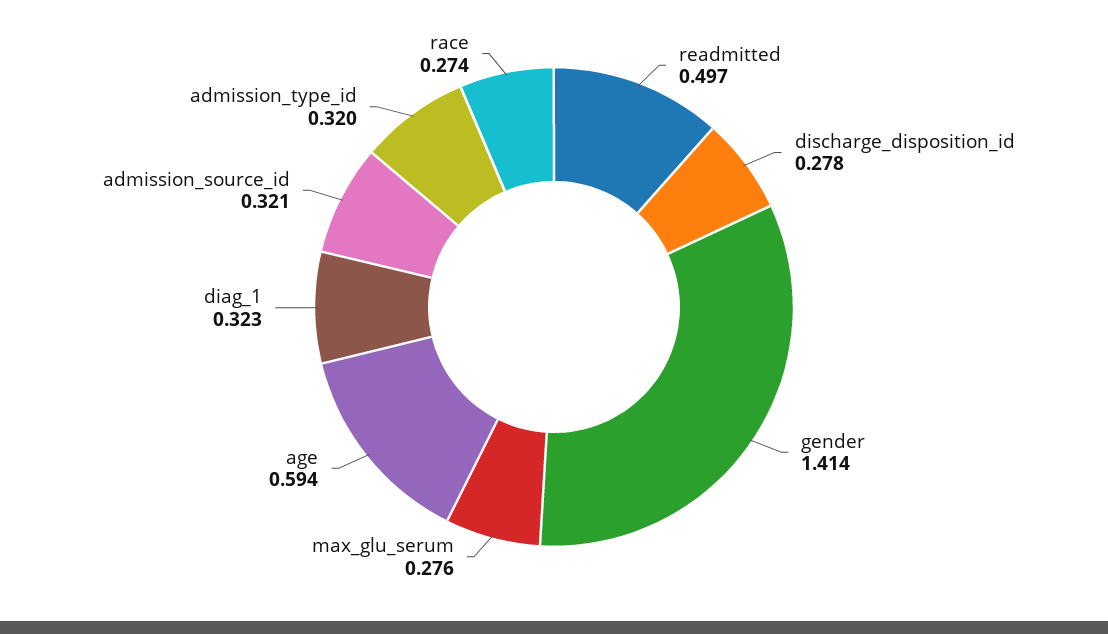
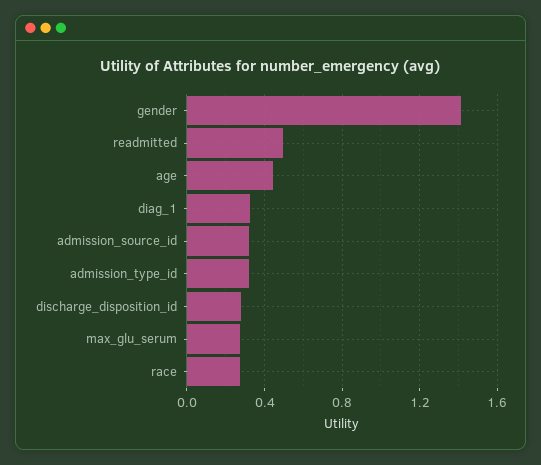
age: 0.594 -> 0.45

